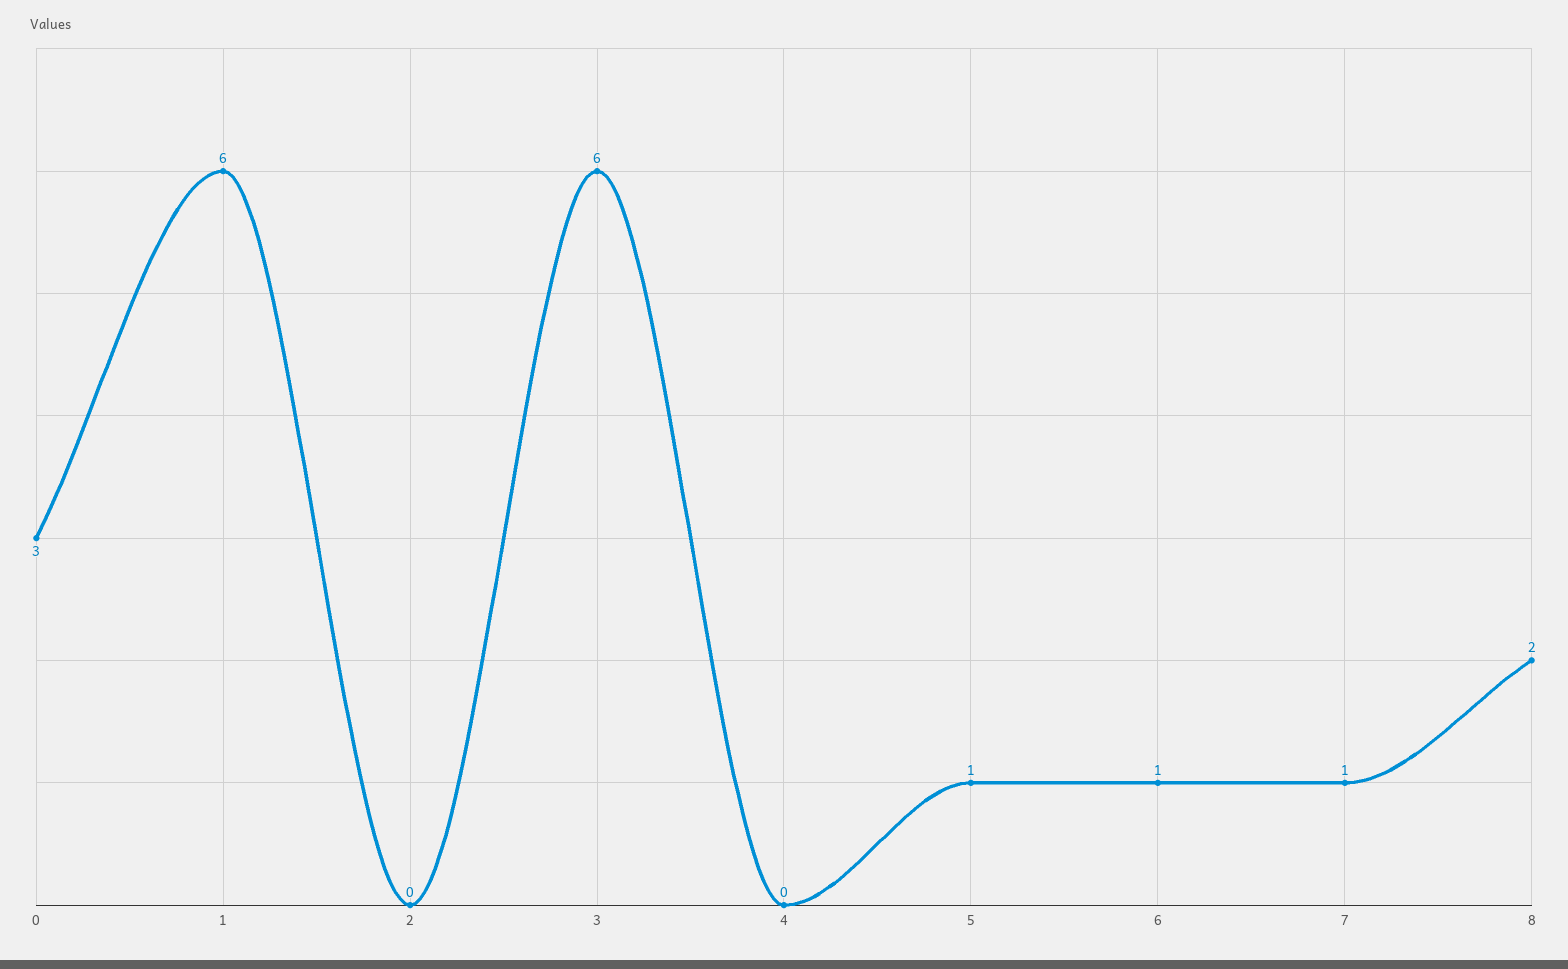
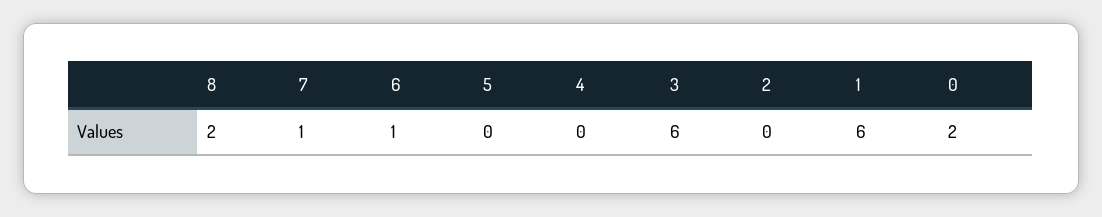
0: 3 -> 2
5: 1 -> 0

